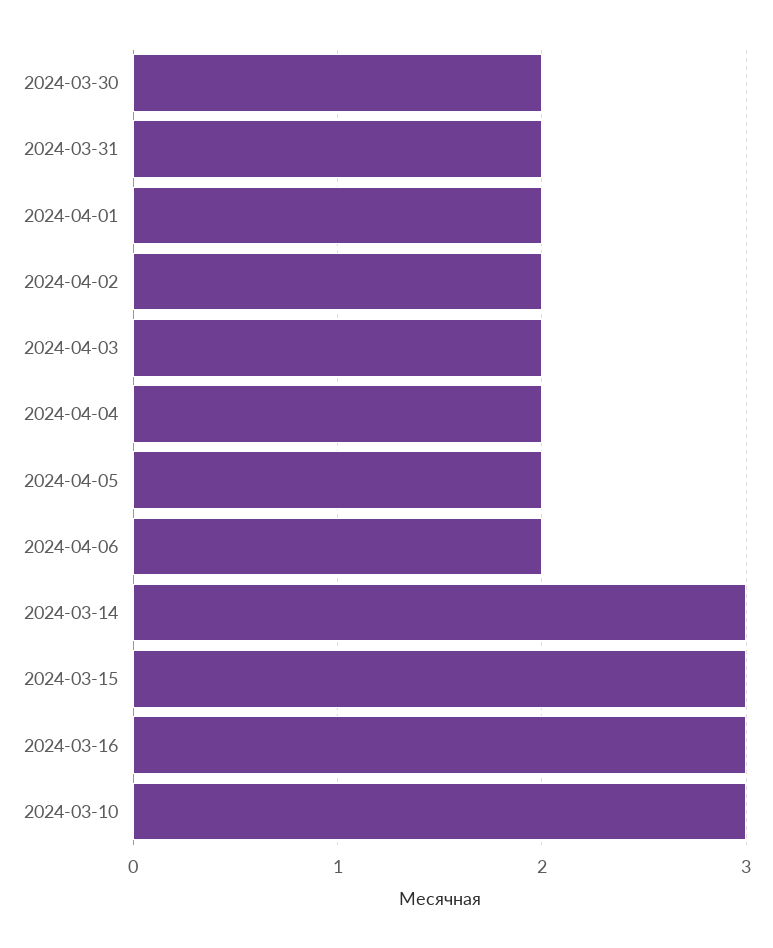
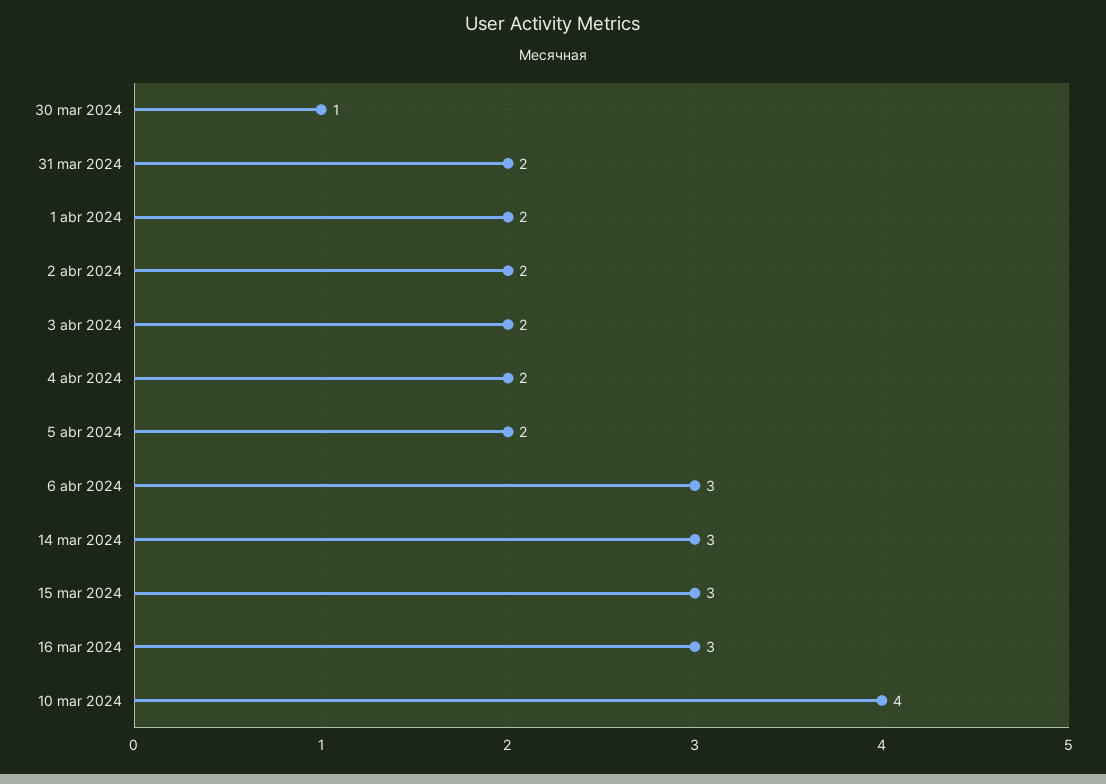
2024-03-30: 2 -> 1
2024-04-06: 2 -> 3
2024-03-10: 3 -> 4

